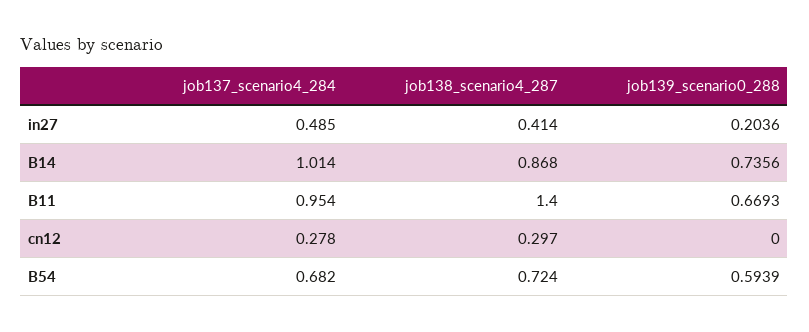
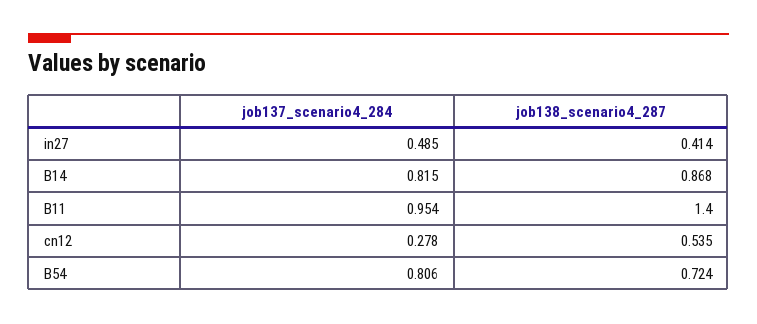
job139_scenario0_288, in27: 0.2036 -> none
job137_scenario4_284, B14: 1.014 -> 0.815
job139_scenario0_288, B14: 0.7356 -> none
job139_scenario0_288, B11: 0.6693 -> none
job138_scenario4_287, cn12: 0.297 -> 0.535
job139_scenario0_288, cn12: 0 -> none
job137_scenario4_284, B54: 0.682 -> 0.806
job139_scenario0_288, B54: 0.5939 -> none

